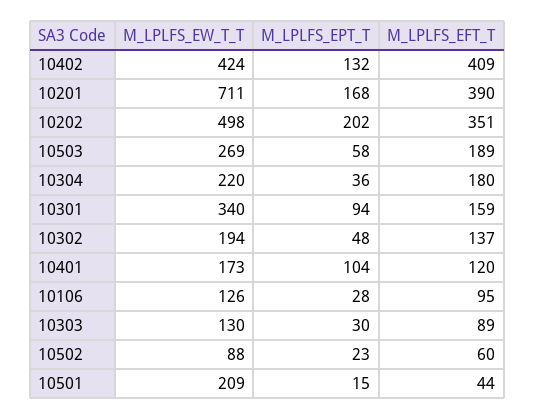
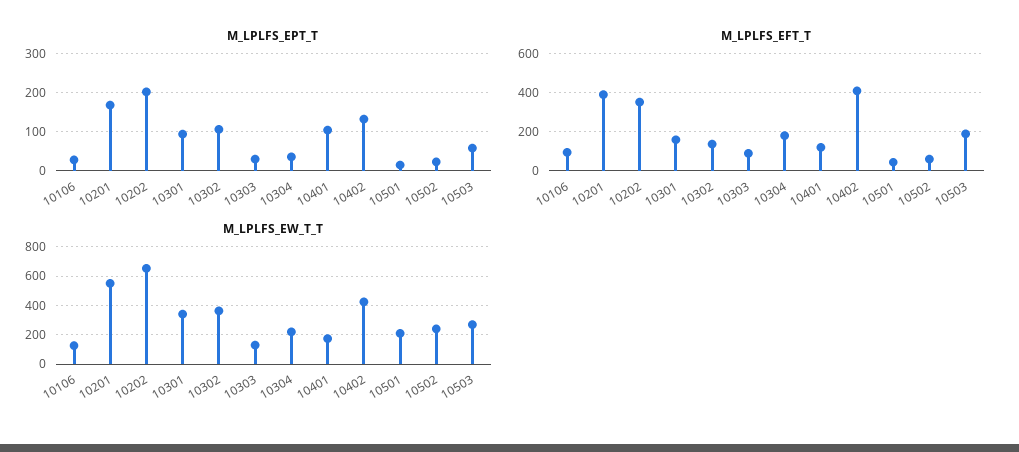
M_LPLFS_EW_T_T, 10201: 711 -> 550
M_LPLFS_EW_T_T, 10202: 498 -> 650
M_LPLFS_EW_T_T, 10302: 194 -> 350
M_LPLFS_EPT_T, 10302: 48 -> 100
M_LPLFS_EW_T_T, 10502: 88 -> 250

